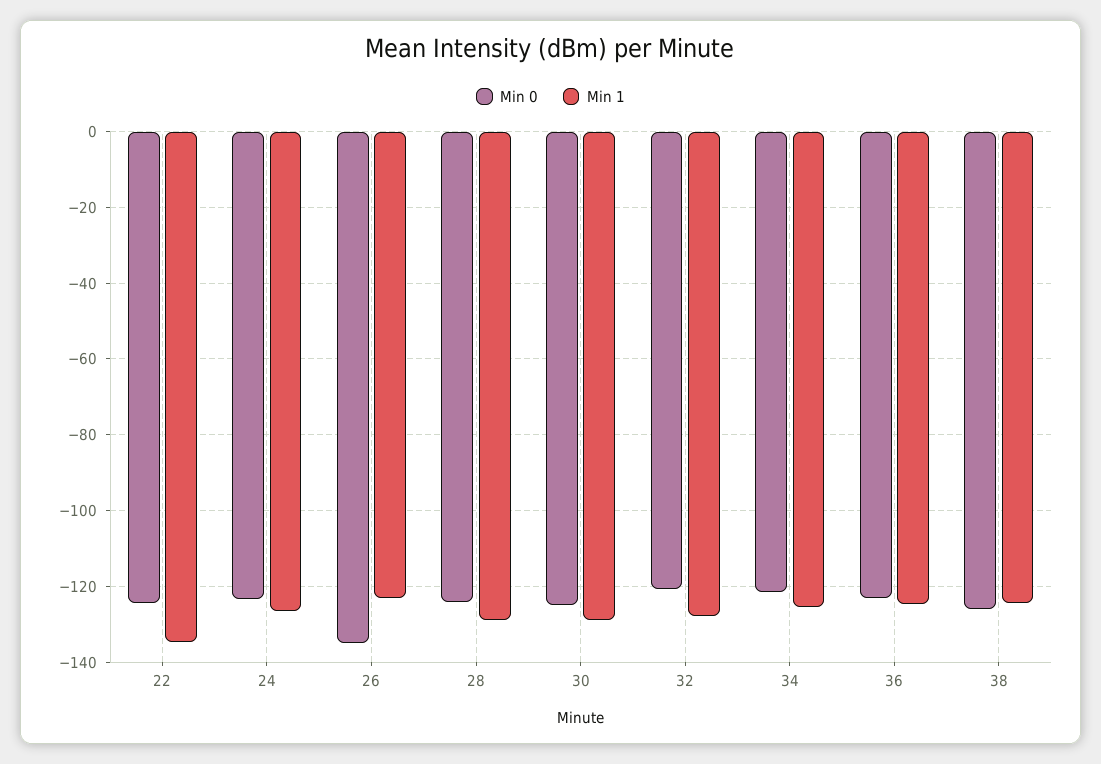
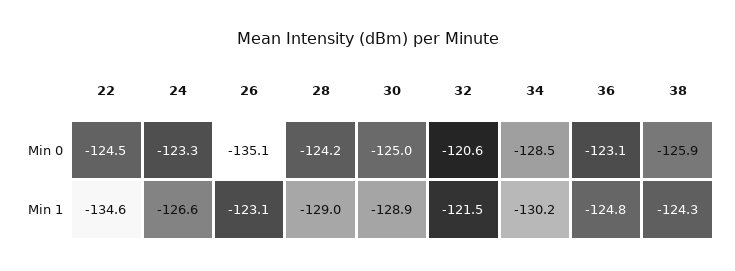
Min 1, 32: -128 -> -121.5
Min 0, 34: -122 -> -128.5
Min 1, 34: -126 -> -130.2

